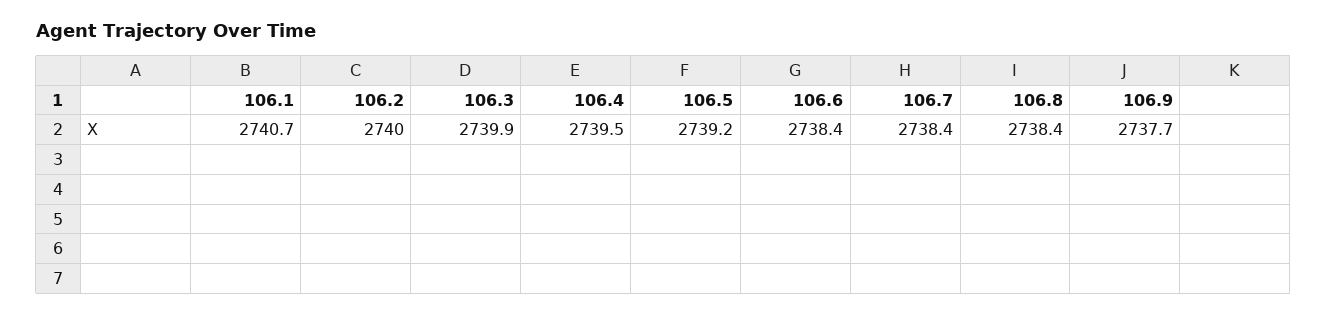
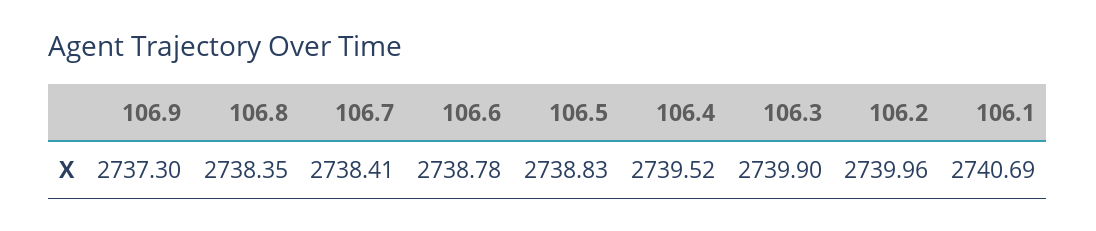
106.5: 2739.2 -> 2738.83
106.6: 2738.4 -> 2738.78
106.9: 2737.7 -> 2737.3

